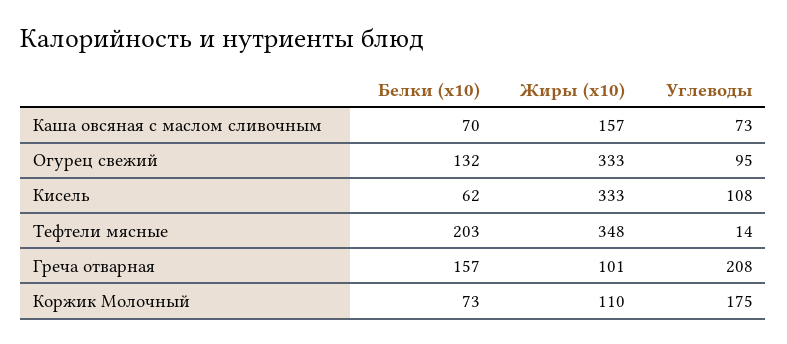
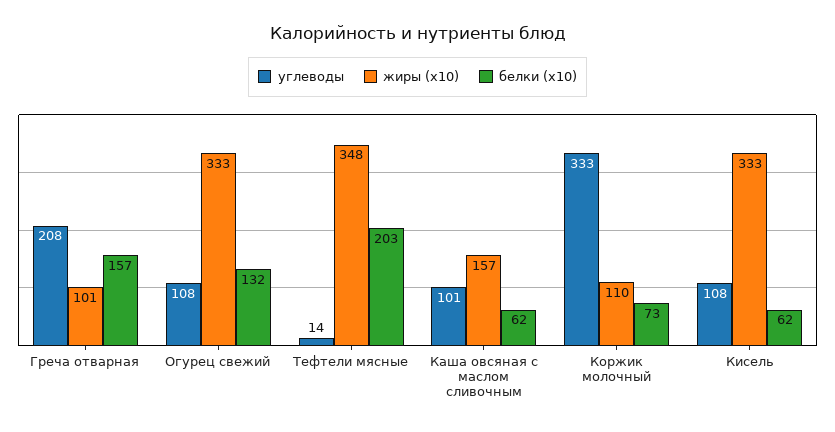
Белки (x10), Каша овсяная с маслом сливочным: 70 -> 62
Углеводы, Каша овсяная с маслом сливочным: 73 -> 101
Углеводы, Огурец свежий: 95 -> 108
Углеводы, Коржик Молочный: 175 -> 333

